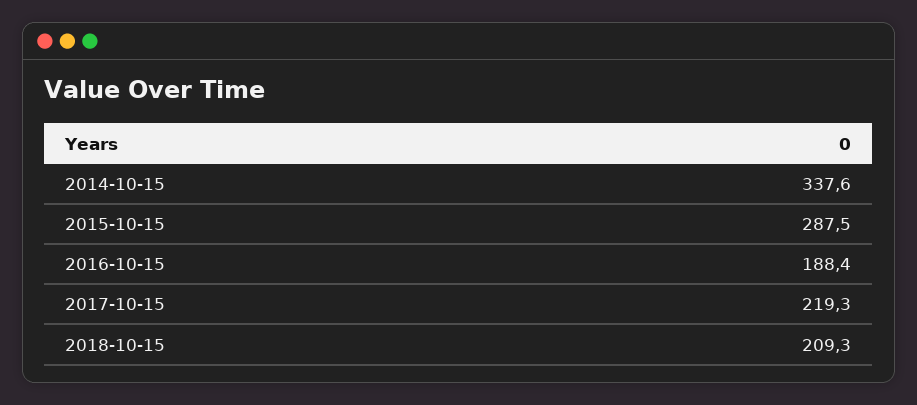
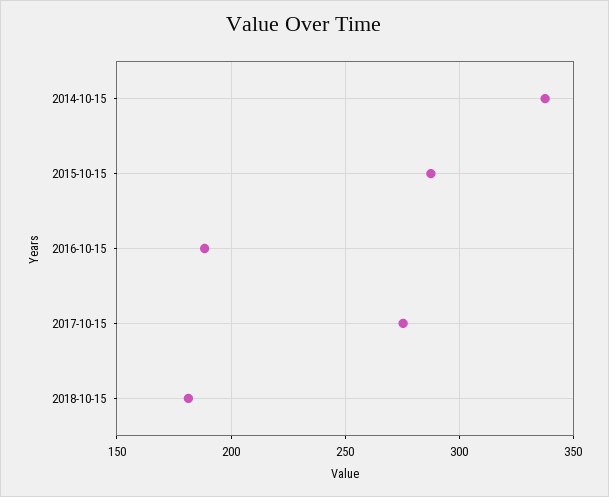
2017-10-15: 219.3 -> 275
2018-10-15: 209.3 -> 180

